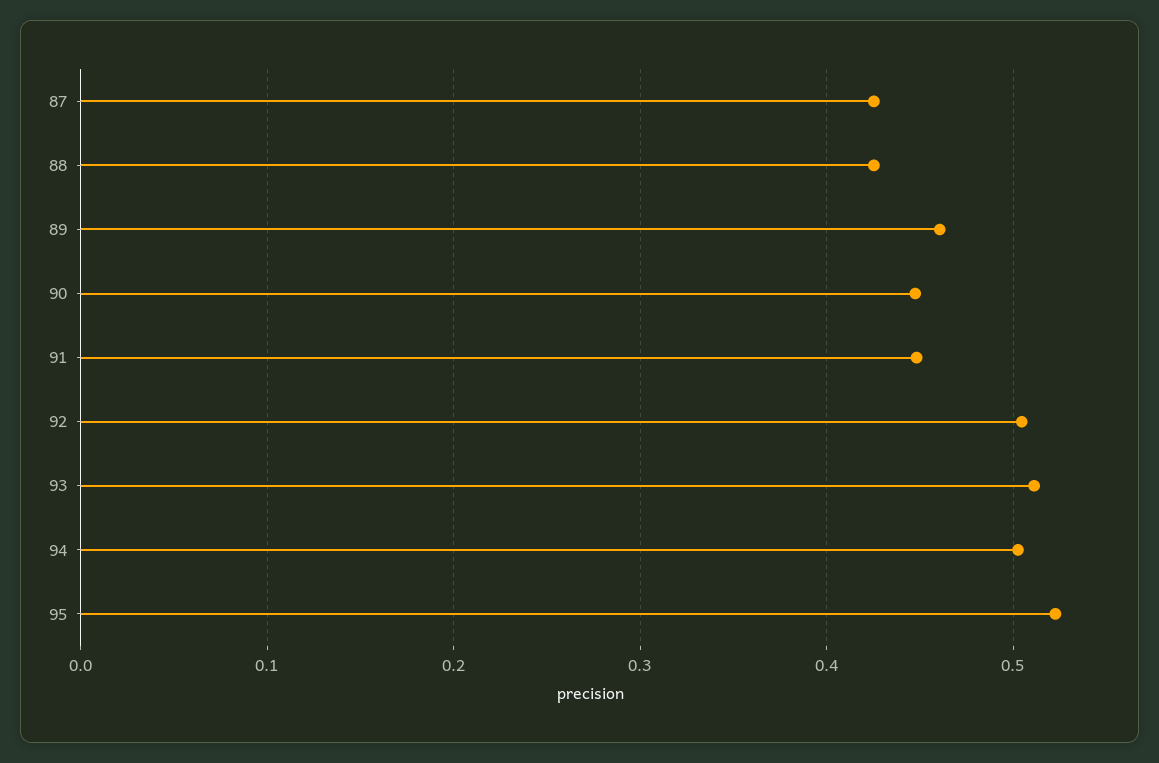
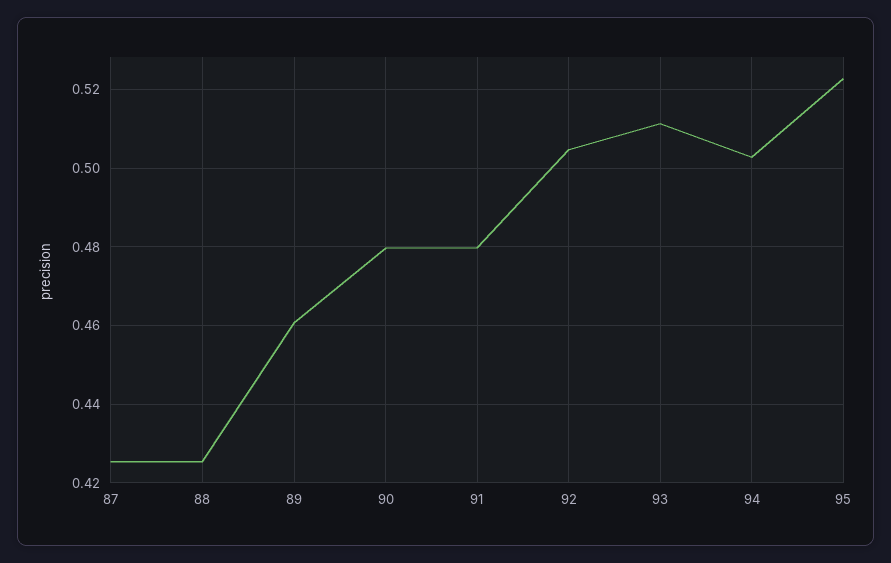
90: 0.45 -> 0.48
91: 0.45 -> 0.48

